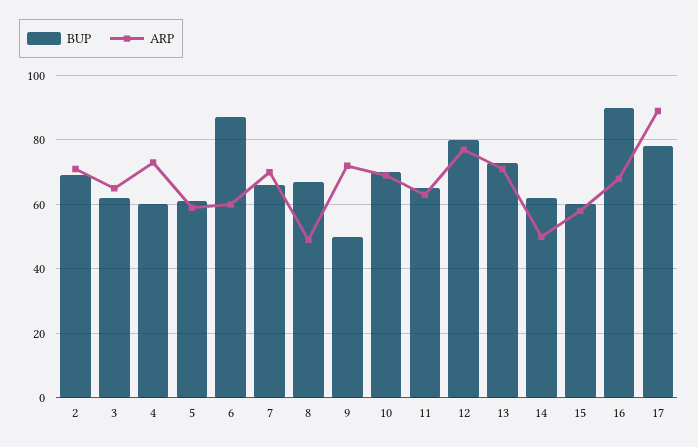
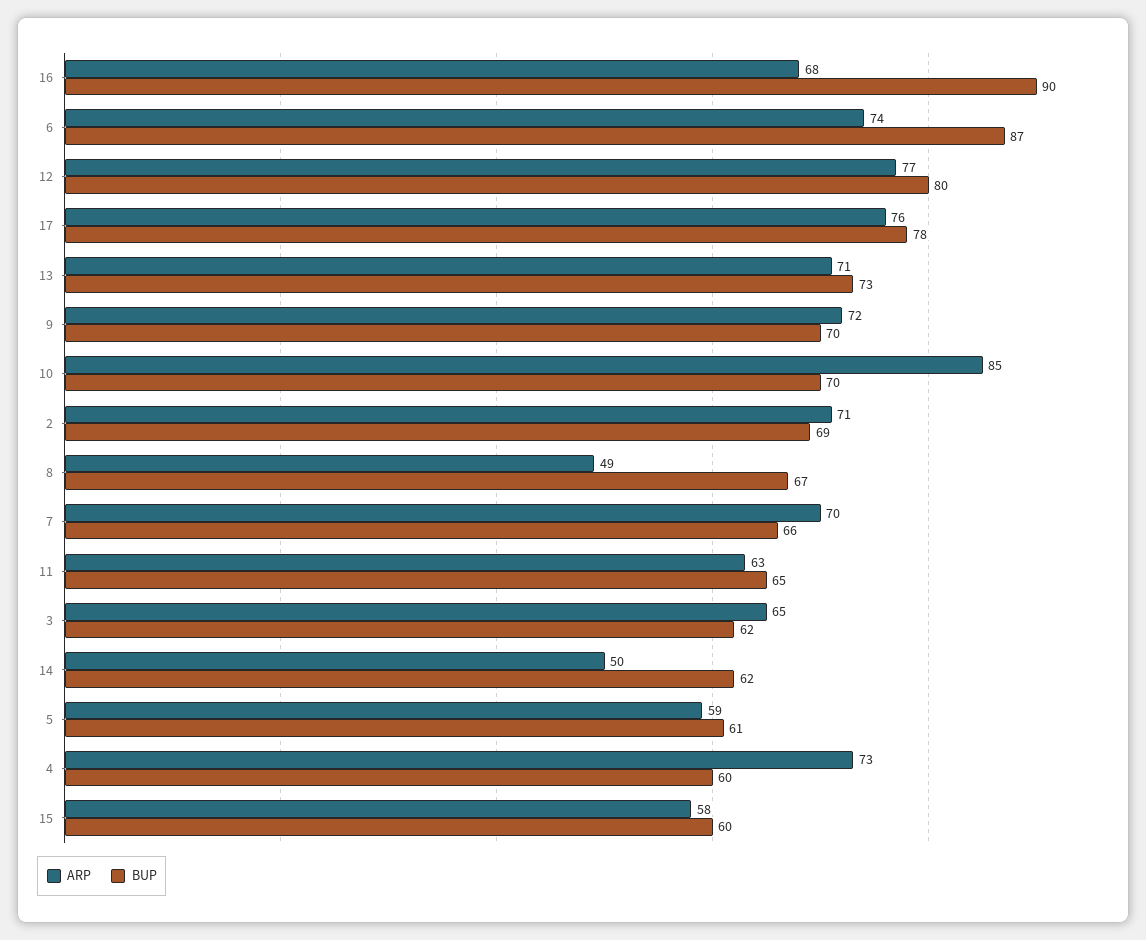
ARP, 6: 60 -> 74
BUP, 9: 50 -> 70
ARP, 10: 70 -> 85
ARP, 17: 90 -> 76

